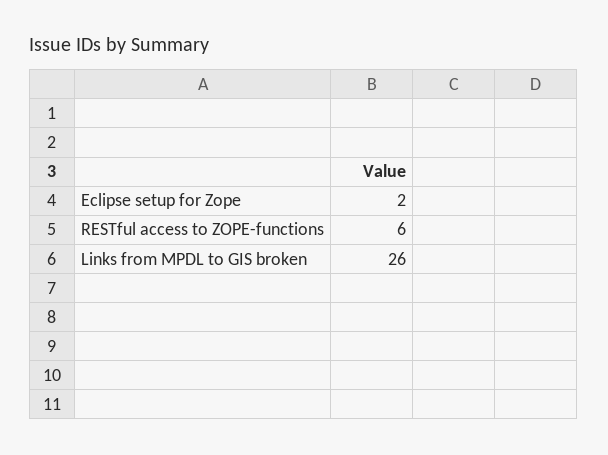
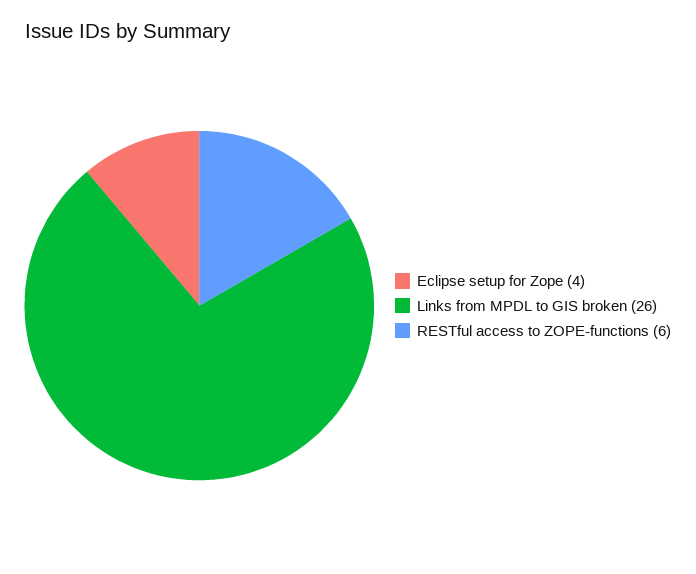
Eclipse setup for Zope: 2 -> 4

